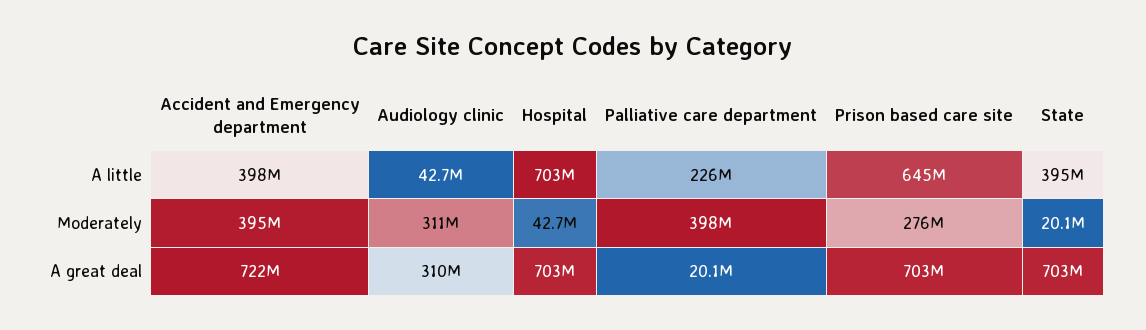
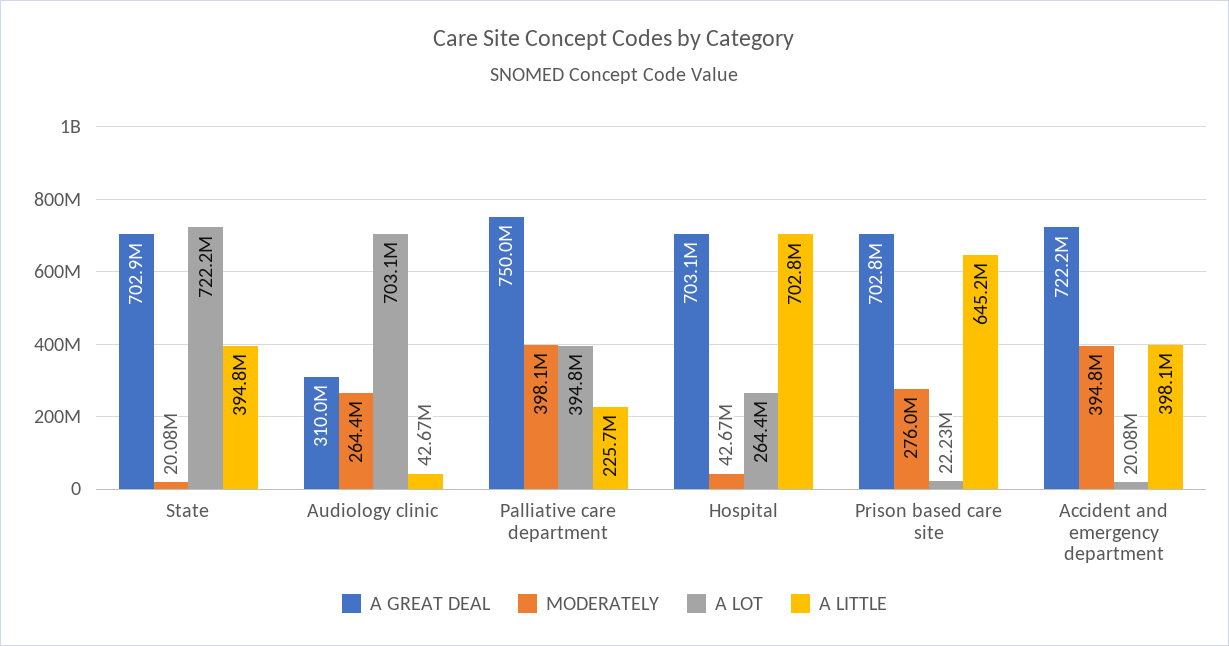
Moderately, Audiology clinic: 311000000 -> 264400000
A great deal, Palliative care department: 20100000 -> 750000000
A LOT, State: none -> 722200000
A LOT, Audiology clinic: none -> 703100000
A LOT, Palliative care department: none -> 394800000
A LOT, Hospital: none -> 264400000
A LOT, Prison based care site: none -> 22230000
A LOT, Accident and Emergency department: none -> 20080000

